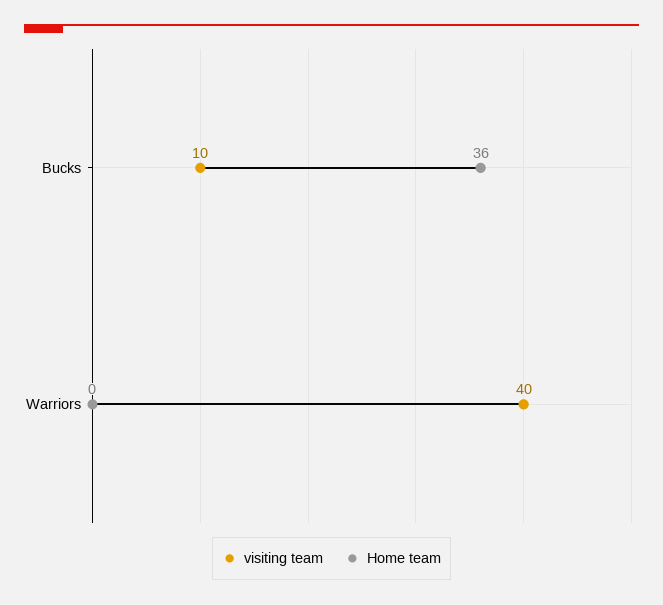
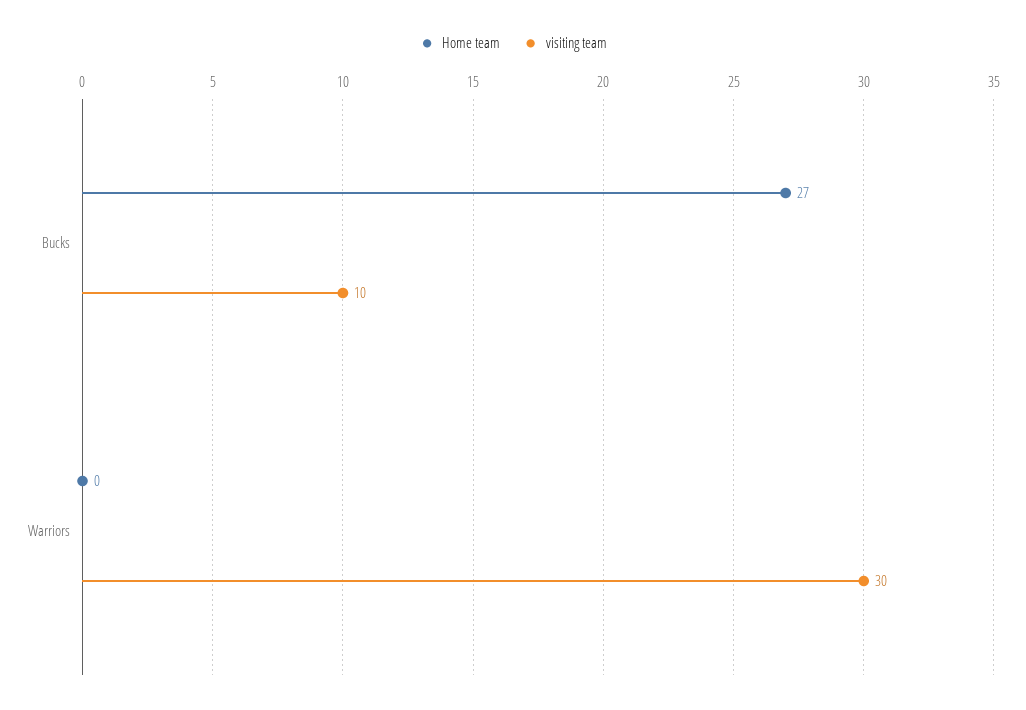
Home team, Bucks: 36 -> 27
visiting team, Warriors: 40 -> 30

